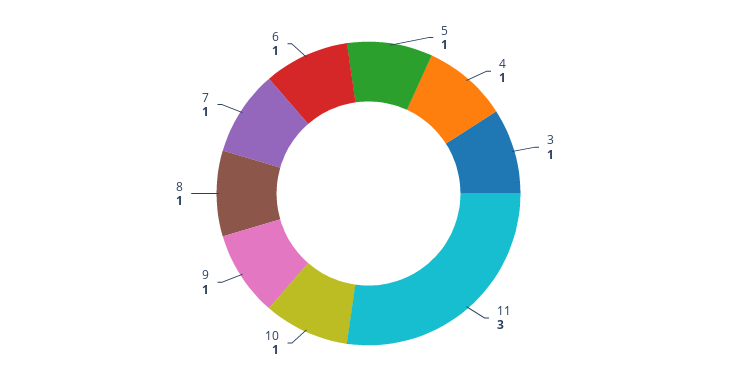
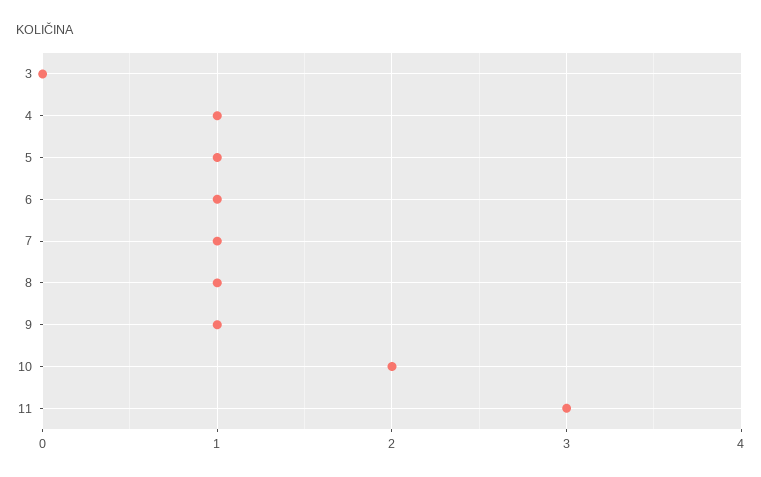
3: 1 -> 0
10: 1 -> 2

